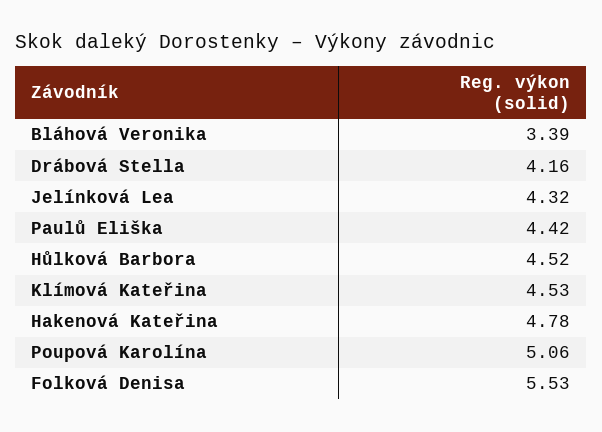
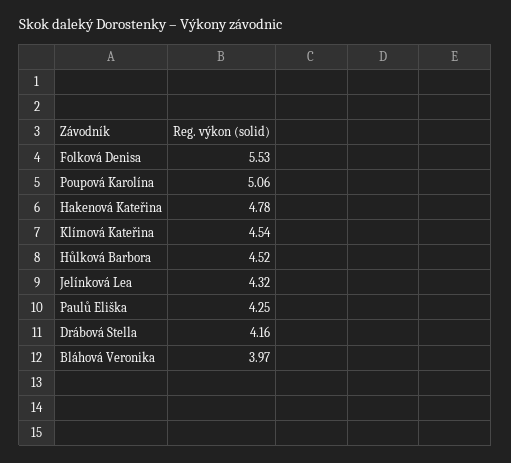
Bláhová Veronika: 3.39 -> 3.97
Paulů Eliška: 4.42 -> 4.25
Klímová Kateřina: 4.53 -> 4.54

